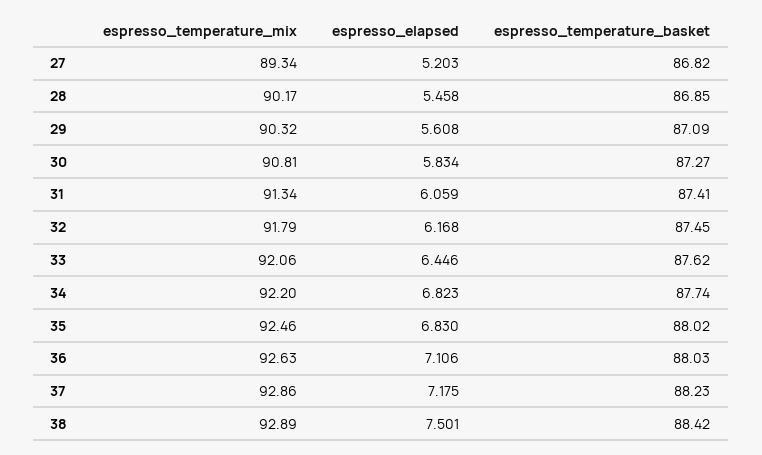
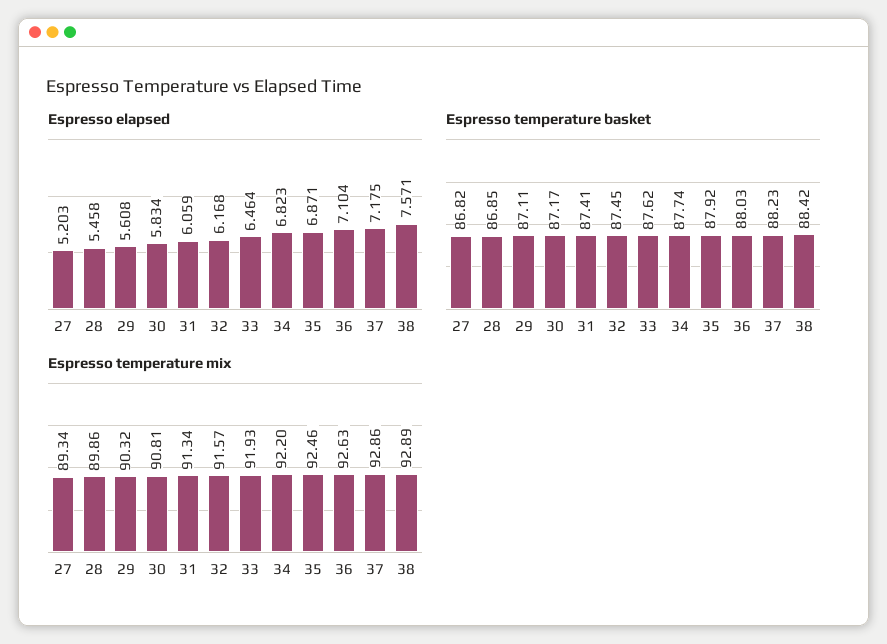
espresso_temperature_mix, 28: 90.17 -> 89.86
espresso_temperature_basket, 29: 87.09 -> 87.11
espresso_temperature_basket, 30: 87.27 -> 87.17
espresso_temperature_mix, 32: 91.79 -> 91.57
espresso_temperature_mix, 33: 92.06 -> 91.93
espresso_elapsed, 33: 6.446 -> 6.464
espresso_elapsed, 35: 6.83 -> 6.871
espresso_temperature_basket, 35: 88.02 -> 87.92
espresso_elapsed, 36: 7.106 -> 7.104
espresso_elapsed, 38: 7.501 -> 7.571

